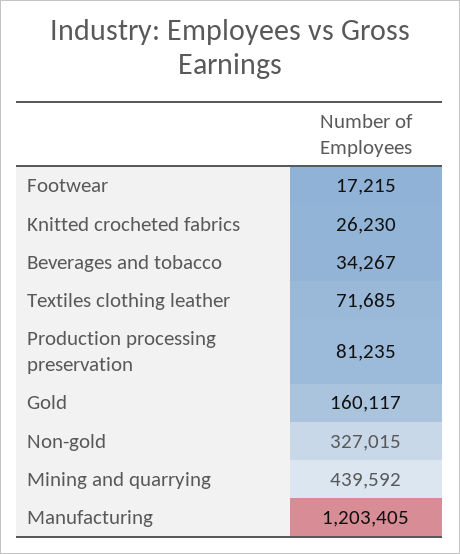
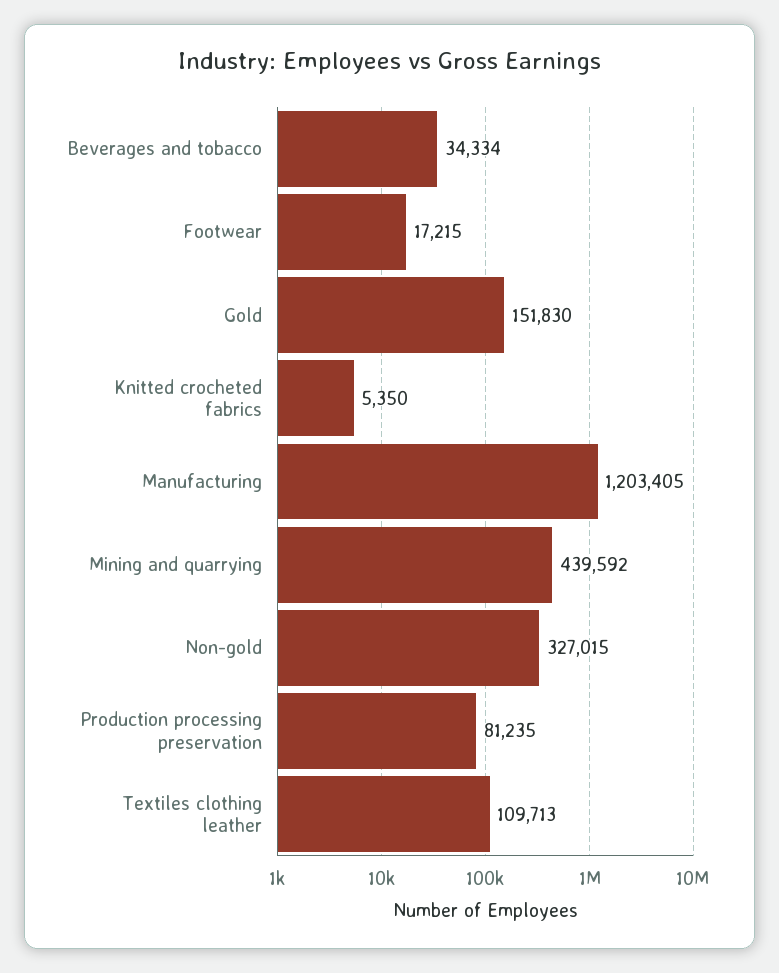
Knitted crocheted fabrics: 26230 -> 5350
Beverages and tobacco: 34267 -> 34334
Textiles clothing leather: 71685 -> 109713
Gold: 160117 -> 151830

